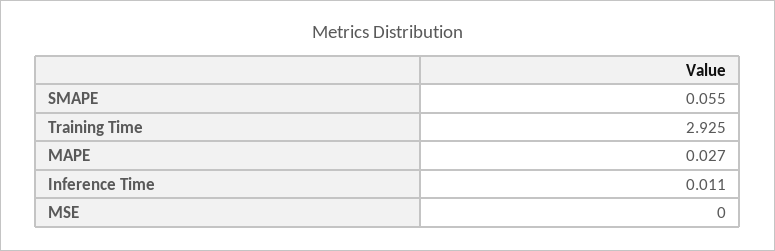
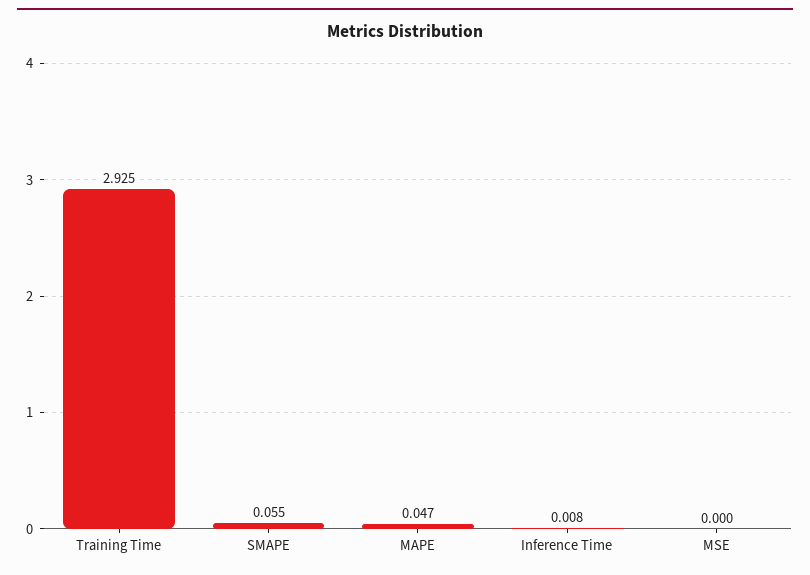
MAPE: 0.027 -> 0.047
Inference Time: 0.011 -> 0.008

